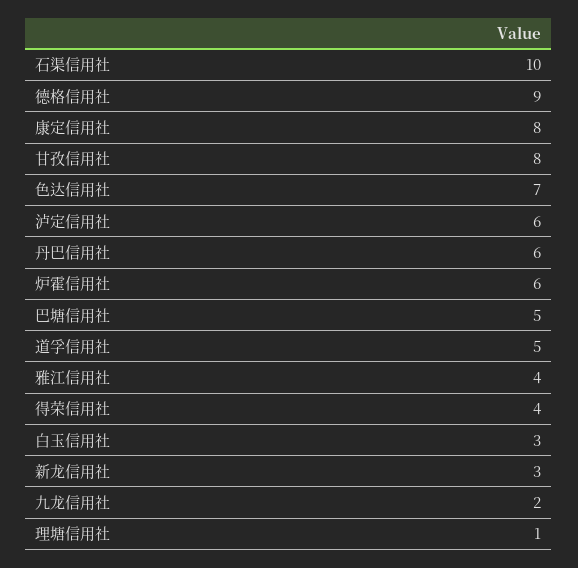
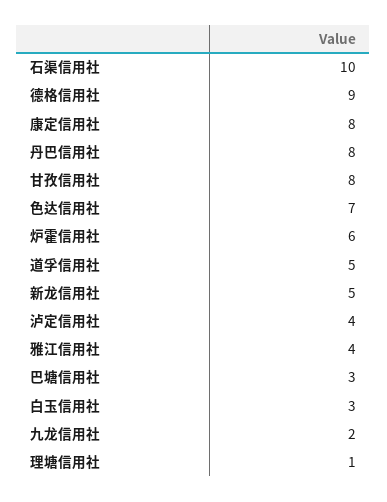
泸定信用社: 6 -> 4
丹巴信用社: 6 -> 8
巴塘信用社: 5 -> 3
得荣信用社: 4 -> none
新龙信用社: 3 -> 5

